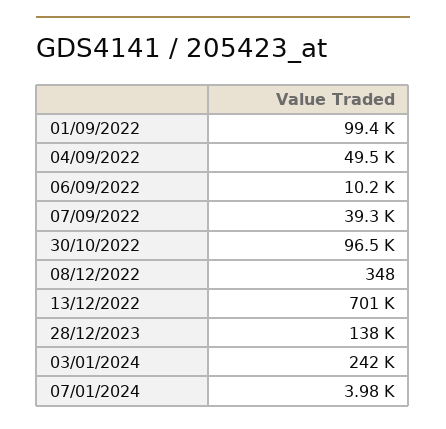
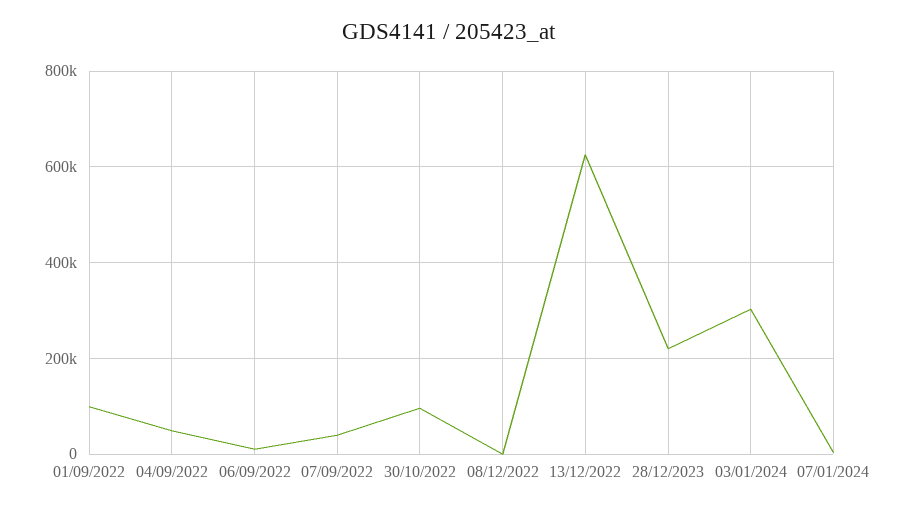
13/12/2022: 701000 -> 620000
28/12/2023: 138000 -> 220000
03/01/2024: 242000 -> 300000

